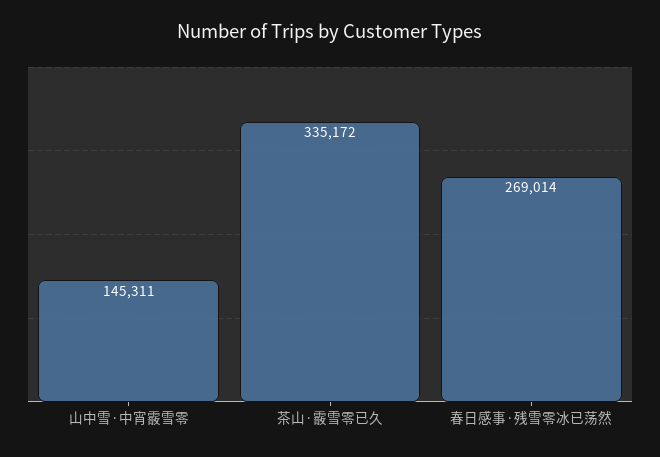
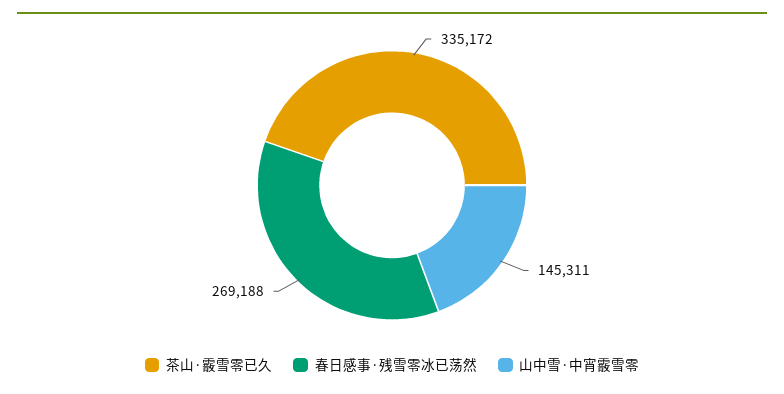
春日感事·残雪零冰已荡然: 269014 -> 269188

